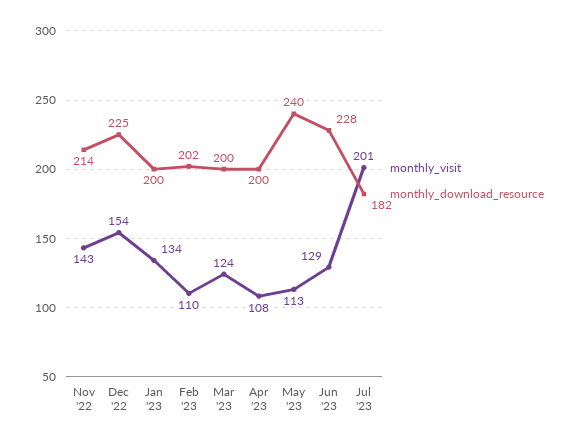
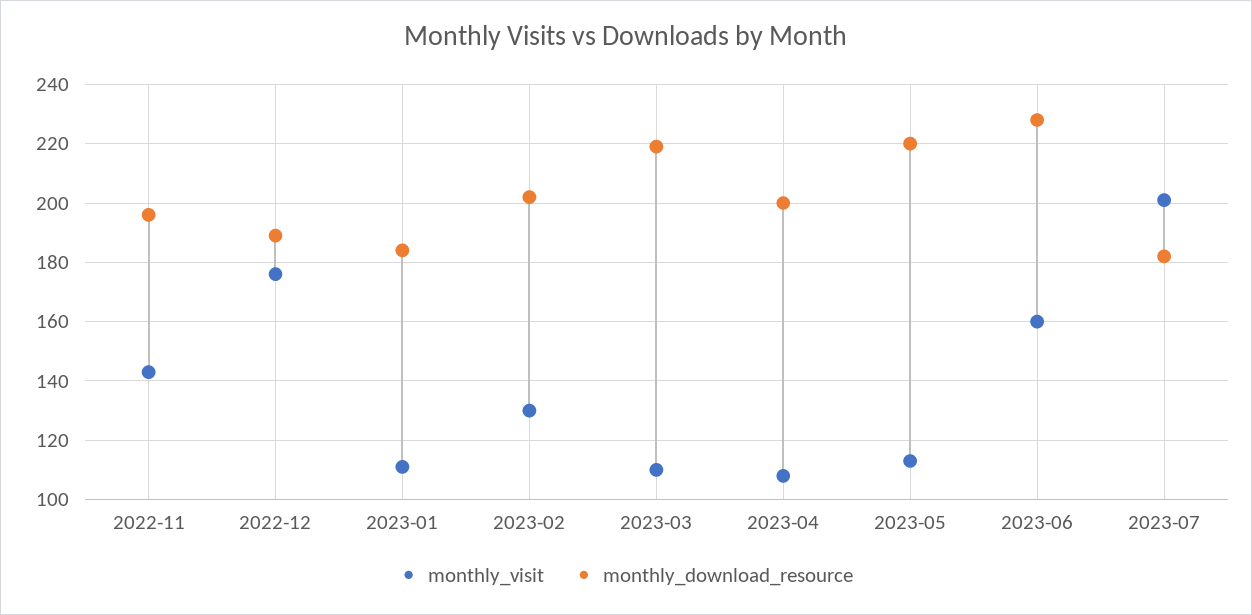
monthly_download_resource, Nov '22: 214 -> 195
monthly_visit, Dec '22: 154 -> 175
monthly_download_resource, Dec '22: 225 -> 190
monthly_visit, Jan '23: 134 -> 110
monthly_download_resource, Jan '23: 200 -> 185
monthly_visit, Feb '23: 110 -> 130
monthly_visit, Mar '23: 124 -> 110
monthly_download_resource, Mar '23: 200 -> 220
monthly_download_resource, May '23: 240 -> 220
monthly_visit, Jun '23: 129 -> 160

